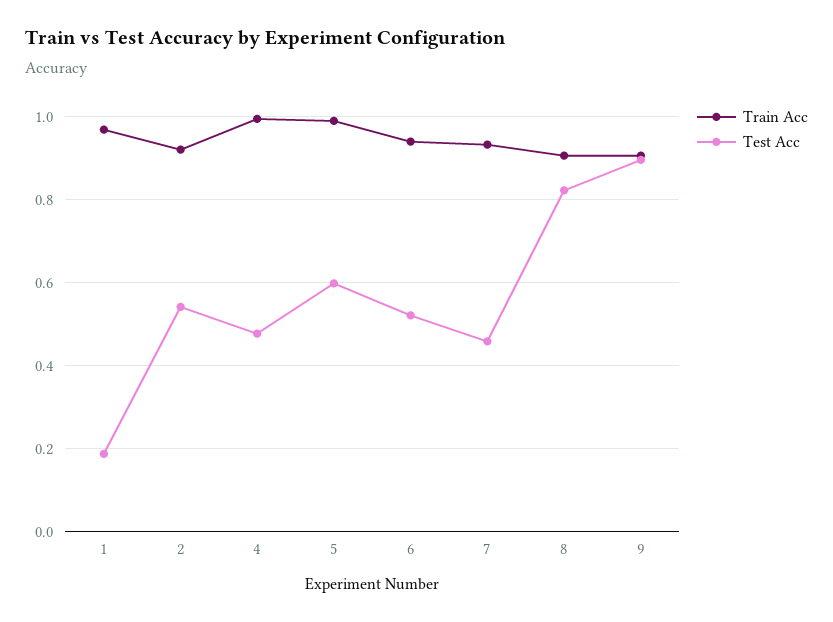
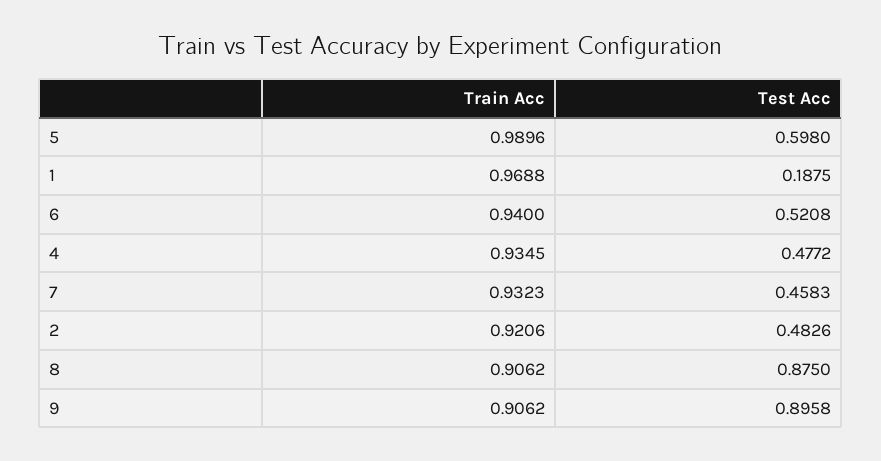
Test Acc, 2: 0.54 -> 0.4826
Train Acc, 4: 1 -> 0.9345
Test Acc, 8: 0.82 -> 0.875

